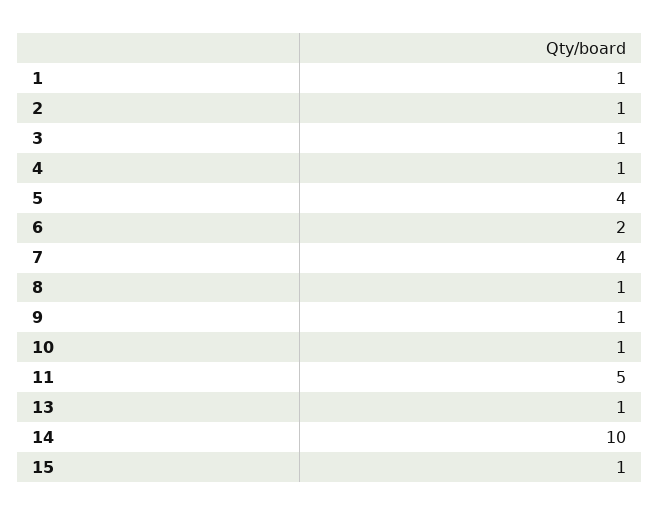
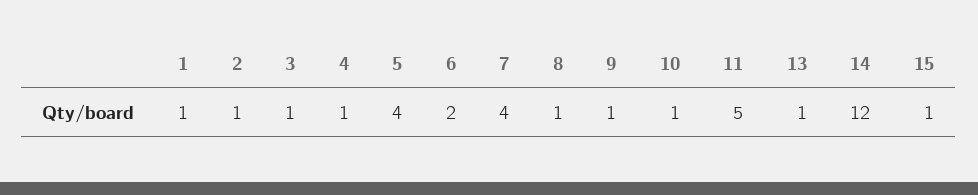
14: 10 -> 12

